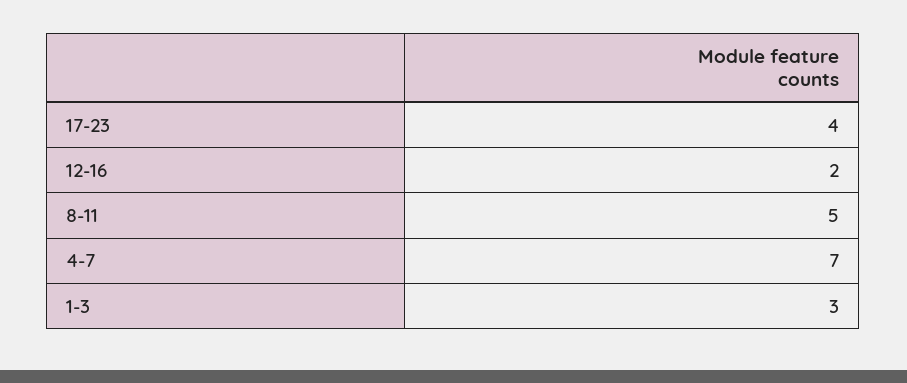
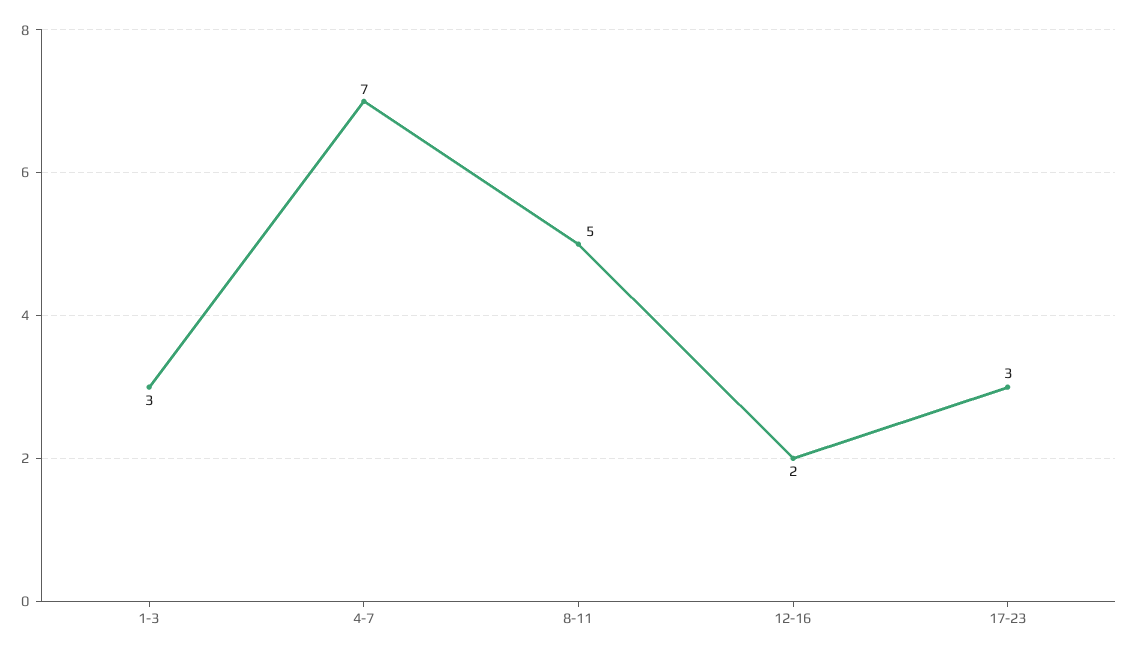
17-23: 4 -> 3

